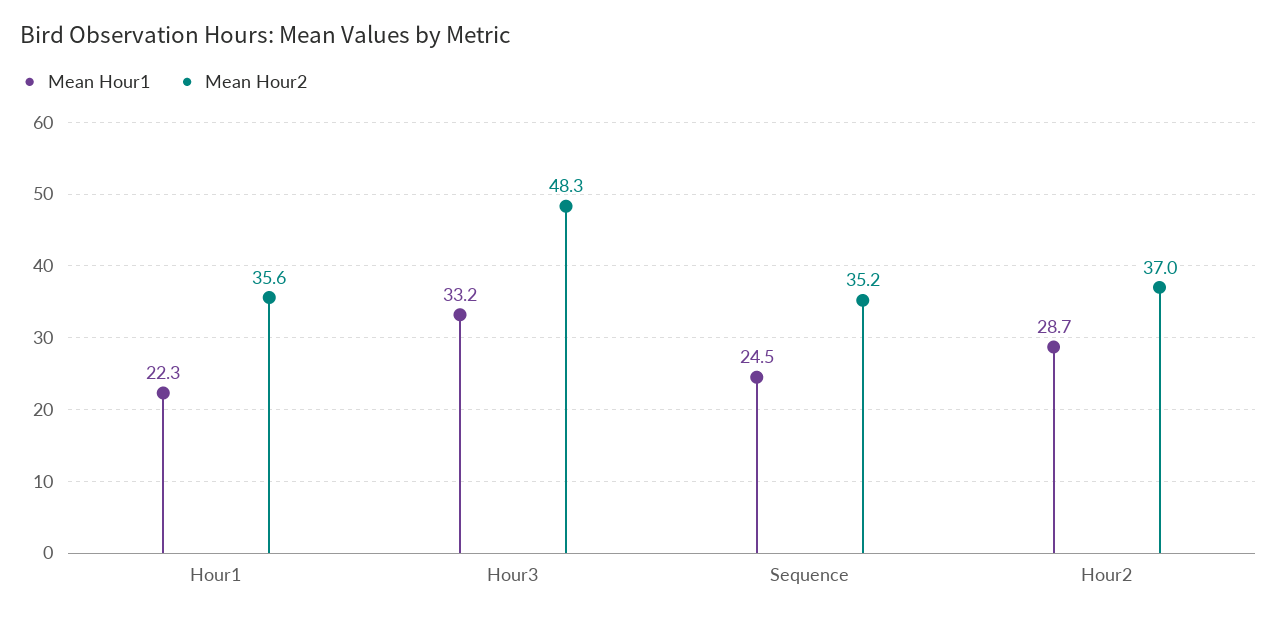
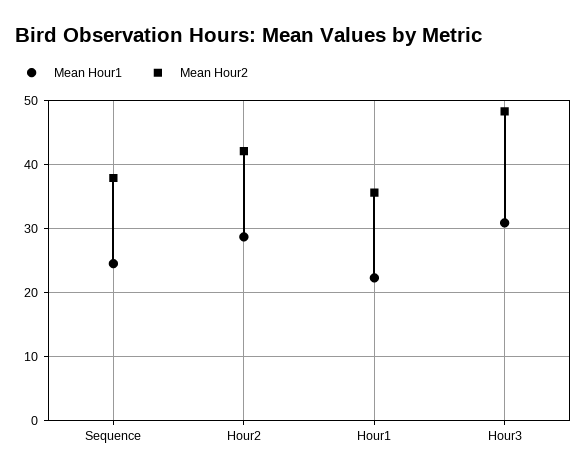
Mean Hour1, Hour3: 33.2 -> 31
Mean Hour2, Sequence: 35.2 -> 38
Mean Hour2, Hour2: 37 -> 42

